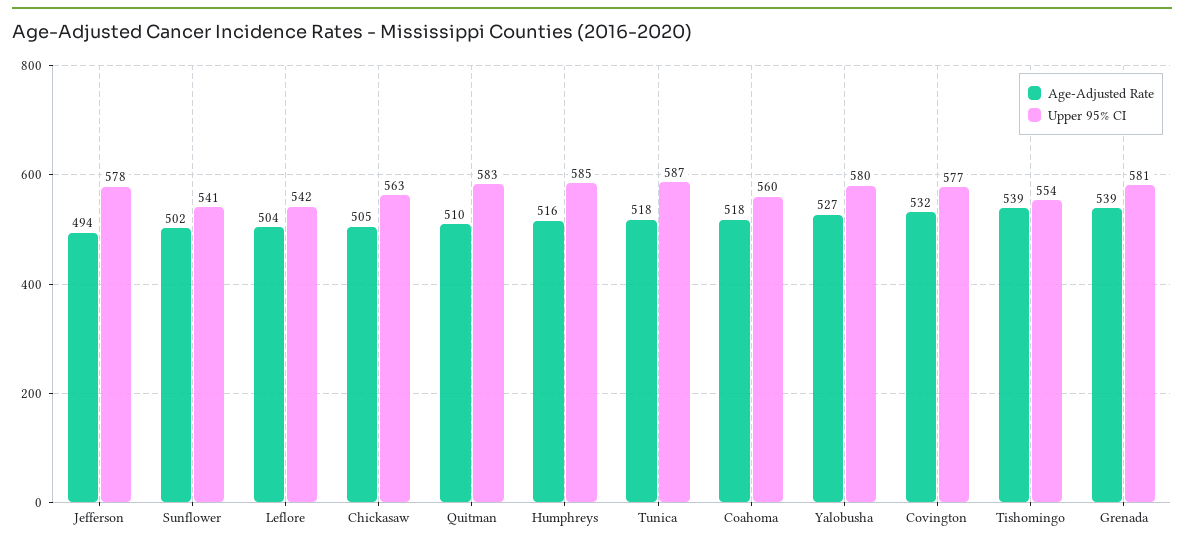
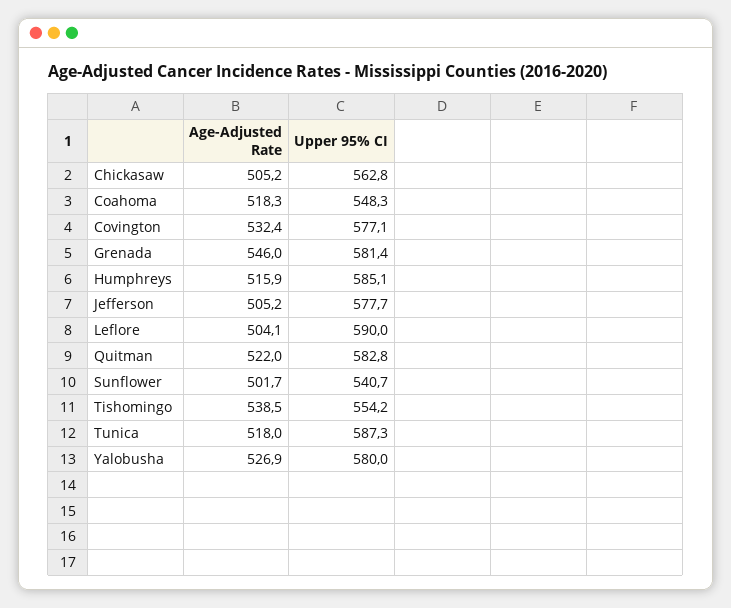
Age-Adjusted Rate, Jefferson: 494 -> 505.2
Upper 95% CI, Leflore: 542 -> 590
Age-Adjusted Rate, Quitman: 510 -> 522
Upper 95% CI, Coahoma: 560 -> 548.3
Age-Adjusted Rate, Grenada: 539 -> 546

